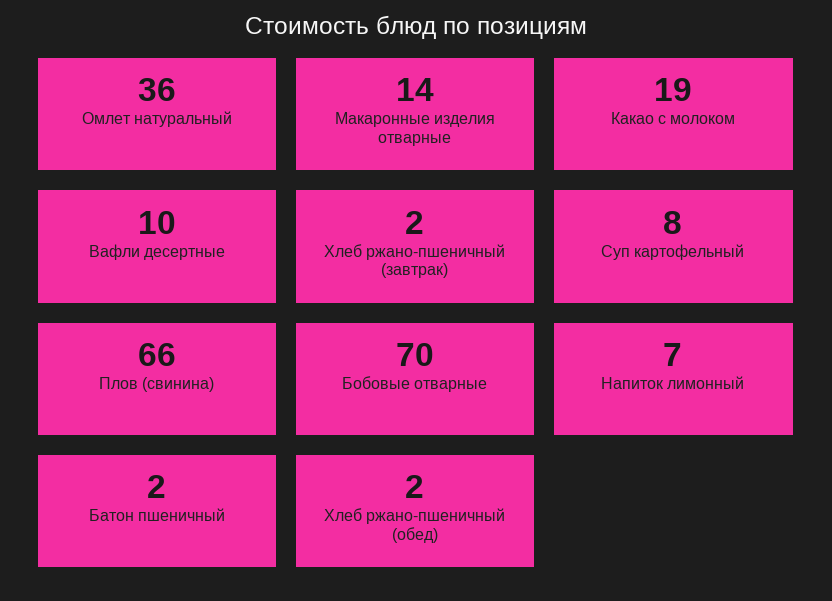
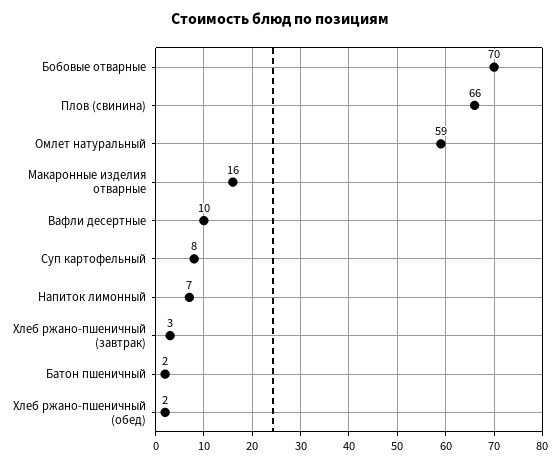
Омлет натуральный: 36 -> 59
Макаронные изделия отварные: 14 -> 16
Какао с молоком: 19 -> none
Хлеб ржано-пшеничный (завтрак): 2 -> 3

